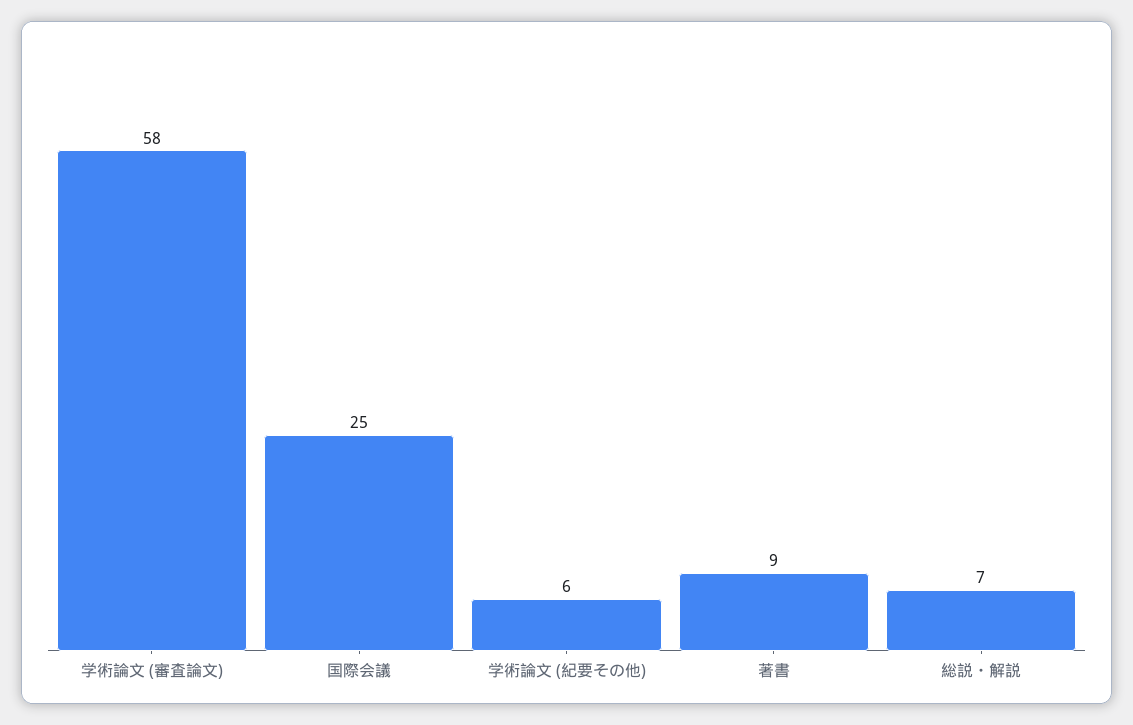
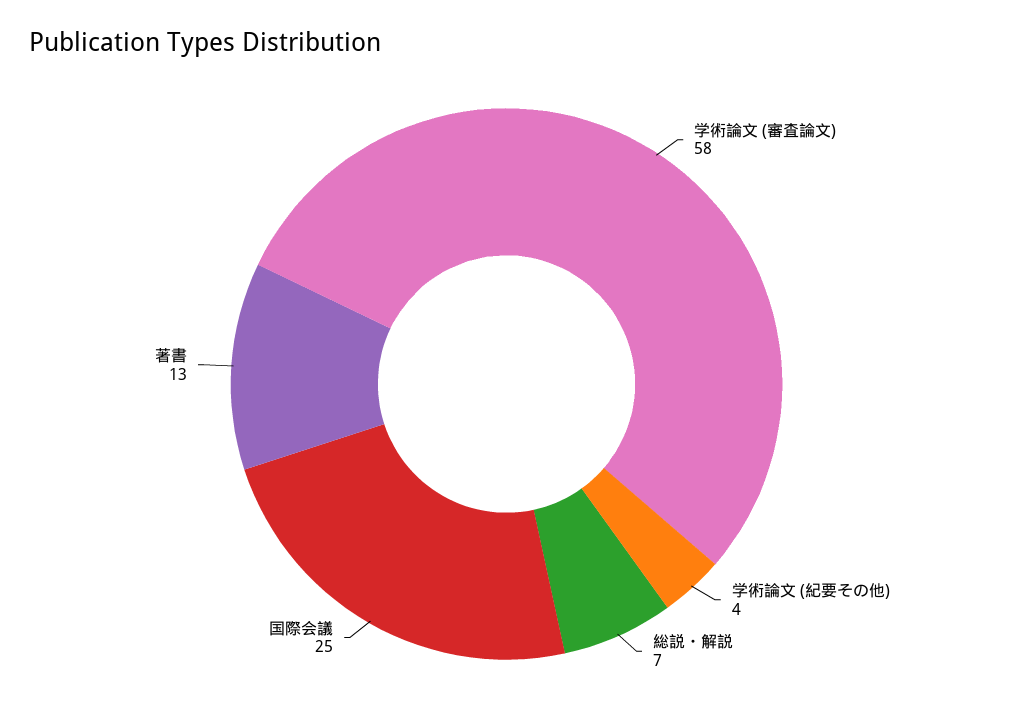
学術論文 (紀要その他): 6 -> 4
著書: 9 -> 13

